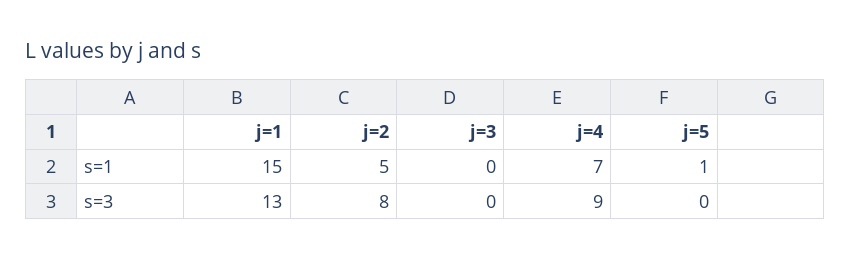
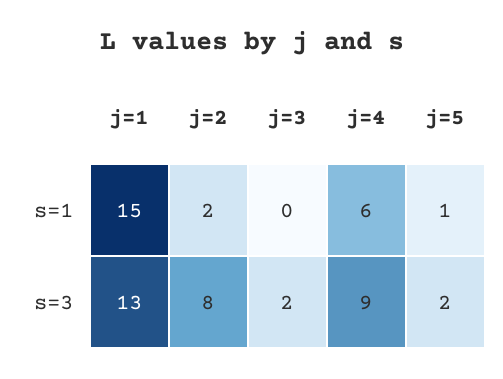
j=2, s=1: 5 -> 2
j=4, s=1: 7 -> 6
j=3, s=3: 0 -> 2
j=5, s=3: 0 -> 2

